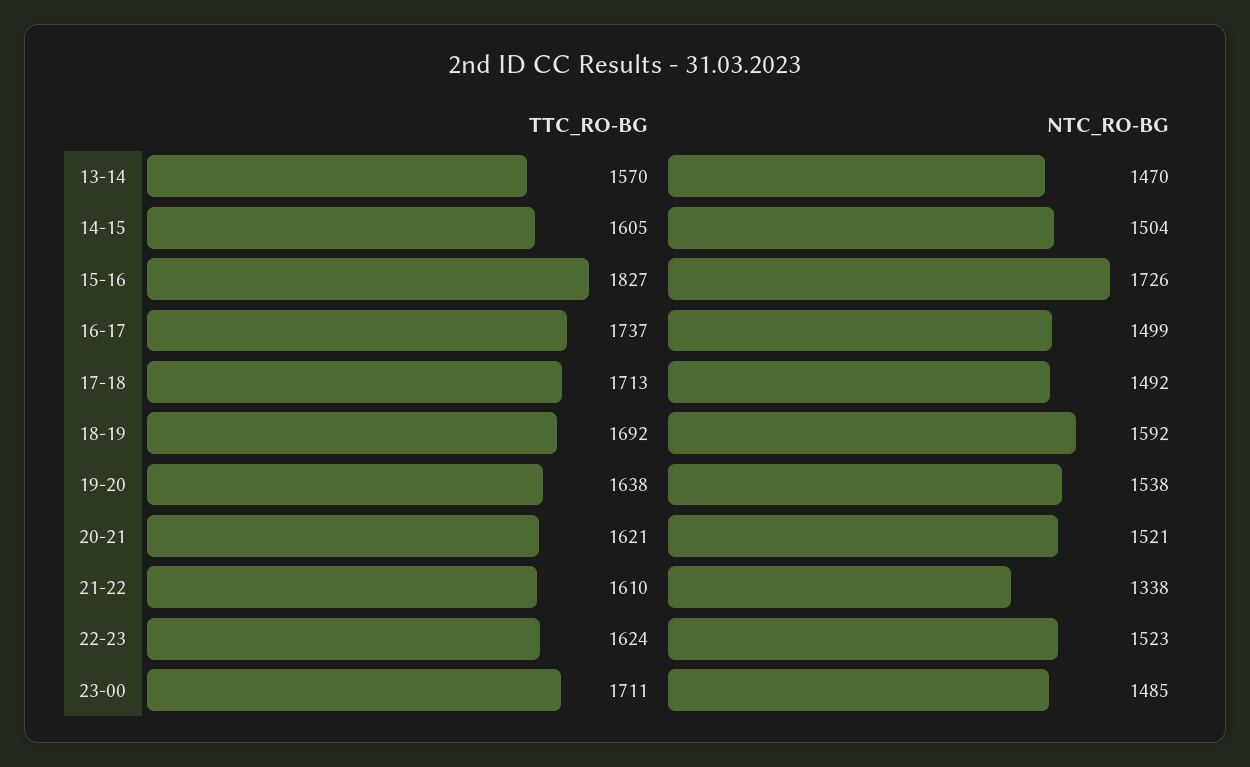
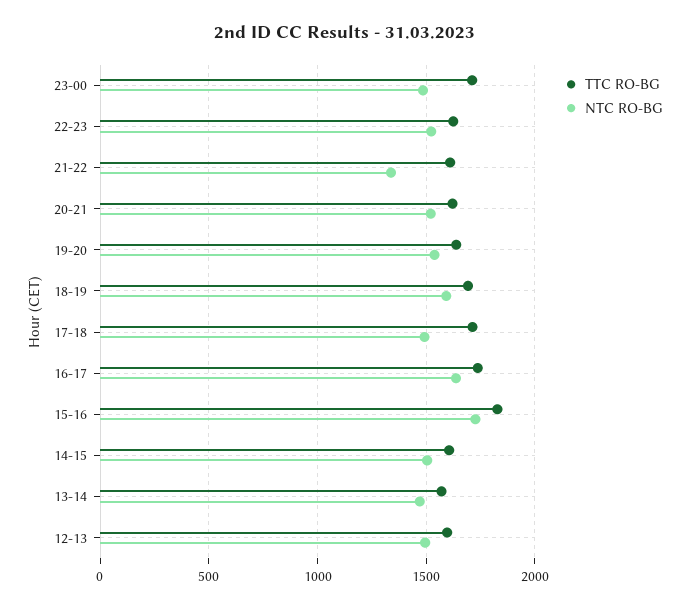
NTC_RO-BG, 16-17: 1499 -> 1650
TTC_RO-BG, 12-13: none -> 1600
NTC_RO-BG, 12-13: none -> 1500

